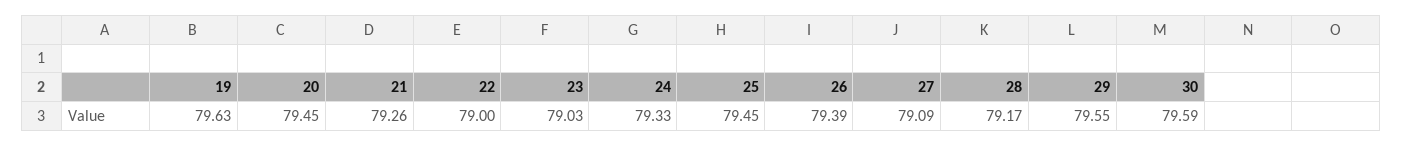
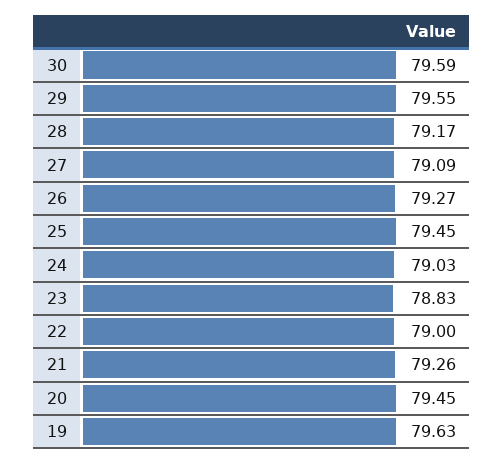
23: 79.03 -> 78.83
24: 79.33 -> 79.03
26: 79.39 -> 79.27

